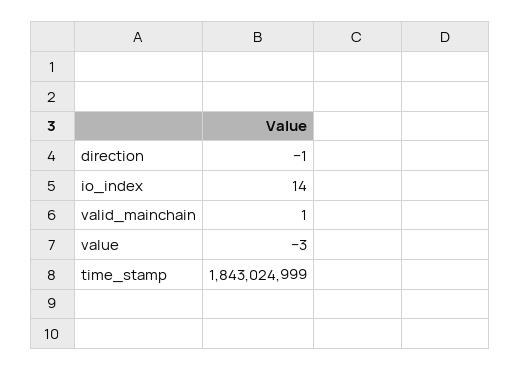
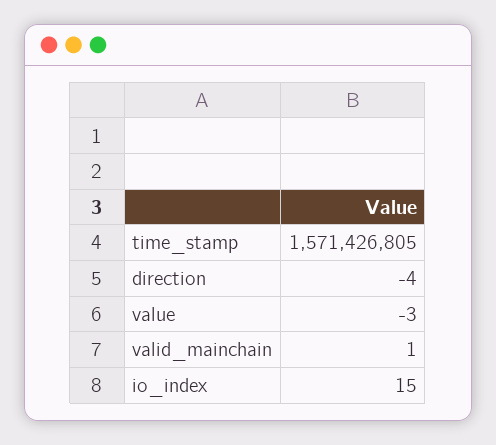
direction: -1 -> -4
io_index: 14 -> 15
time_stamp: 1843024999 -> 1571426805

